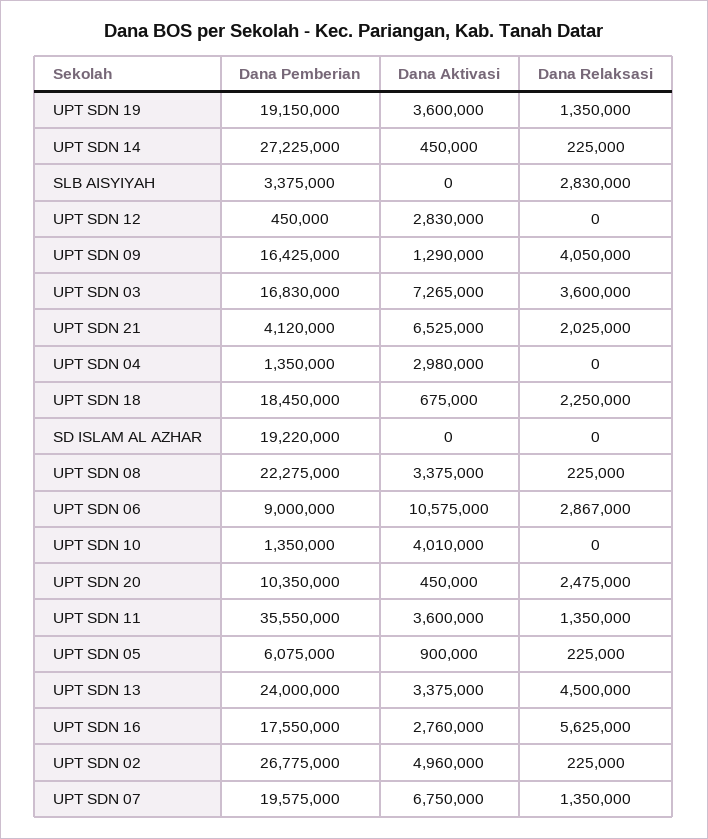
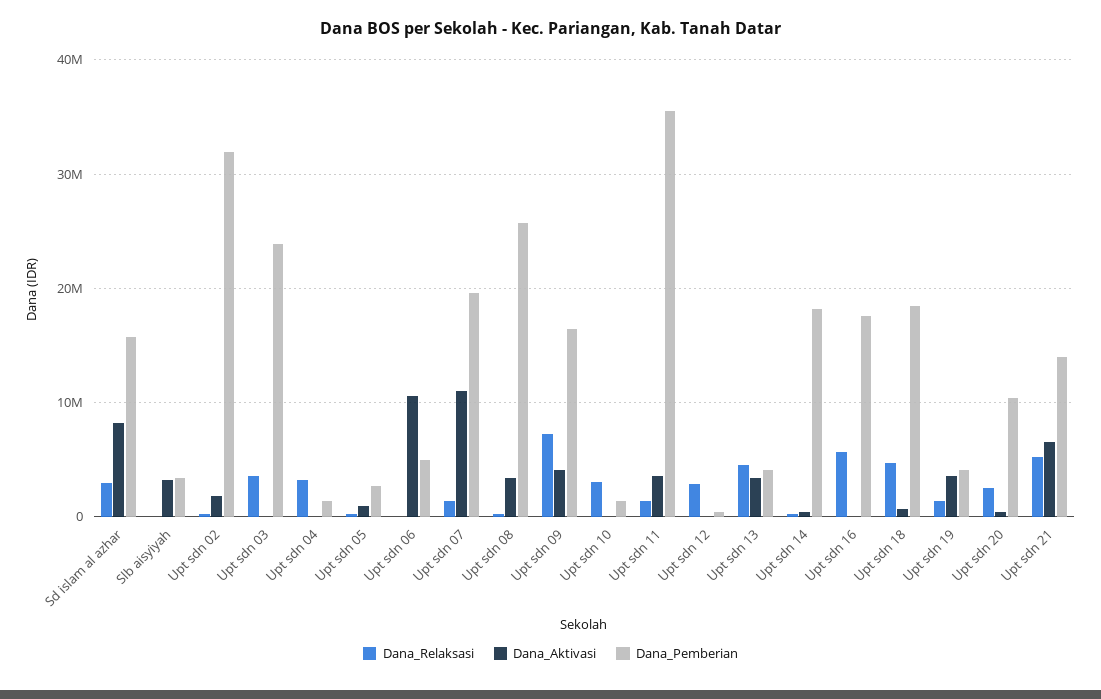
Dana Pemberian, UPT SDN 19: 19150000 -> 4000000
Dana Pemberian, UPT SDN 14: 27225000 -> 18000000
Dana Aktivasi, SLB AISYIYAH: 0 -> 3000000
Dana Relaksasi, SLB AISYIYAH: 2830000 -> 0
Dana Aktivasi, UPT SDN 12: 2830000 -> 0
Dana Relaksasi, UPT SDN 12: 0 -> 3000000
Dana Aktivasi, UPT SDN 09: 1290000 -> 4000000
Dana Relaksasi, UPT SDN 09: 4050000 -> 7000000
Dana Pemberian, UPT SDN 03: 16830000 -> 24000000
Dana Aktivasi, UPT SDN 03: 7265000 -> 0
Dana Pemberian, UPT SDN 21: 4120000 -> 14000000
Dana Relaksasi, UPT SDN 21: 2025000 -> 5000000
Dana Aktivasi, UPT SDN 04: 2980000 -> 0
Dana Relaksasi, UPT SDN 04: 0 -> 3000000
Dana Relaksasi, UPT SDN 18: 2250000 -> 5000000
Dana Pemberian, SD ISLAM AL AZHAR: 19220000 -> 16000000
Dana Aktivasi, SD ISLAM AL AZHAR: 0 -> 8000000
Dana Relaksasi, SD ISLAM AL AZHAR: 0 -> 3000000
Dana Pemberian, UPT SDN 08: 22275000 -> 26000000
Dana Pemberian, UPT SDN 06: 9000000 -> 5000000
Dana Relaksasi, UPT SDN 06: 2867000 -> 0
Dana Aktivasi, UPT SDN 10: 4010000 -> 0
Dana Relaksasi, UPT SDN 10: 0 -> 3000000
Dana Pemberian, UPT SDN 05: 6075000 -> 3000000
Dana Pemberian, UPT SDN 13: 24000000 -> 4000000
Dana Aktivasi, UPT SDN 16: 2760000 -> 0
Dana Pemberian, UPT SDN 02: 26775000 -> 32000000
Dana Aktivasi, UPT SDN 02: 4960000 -> 2000000
Dana Aktivasi, UPT SDN 07: 6750000 -> 11000000

